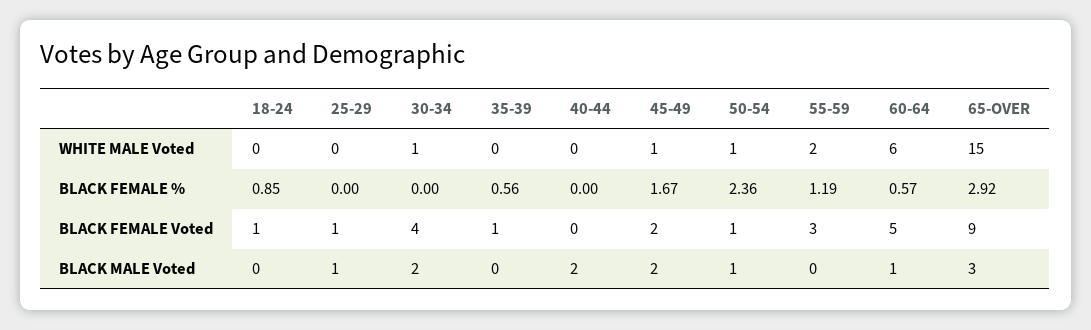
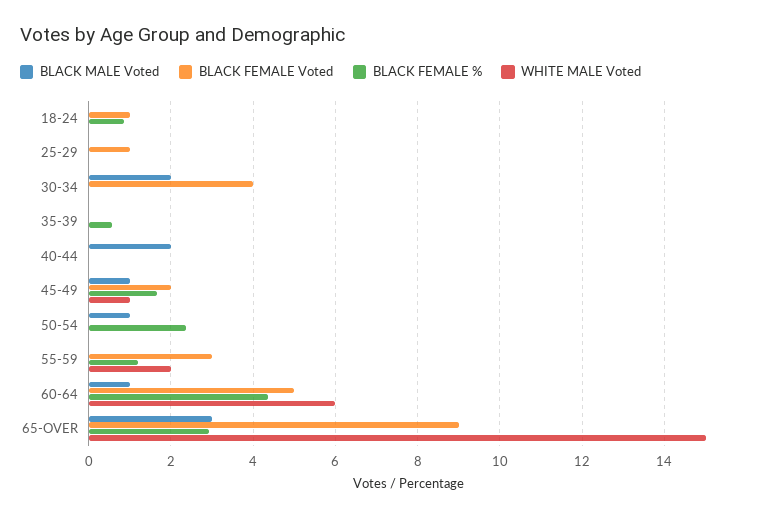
WHITE MALE Voted, 30-34: 1 -> 0
WHITE MALE Voted, 50-54: 1 -> 0
BLACK FEMALE %, 60-64: 0.57 -> 4.4
BLACK FEMALE Voted, 35-39: 1 -> 0
BLACK FEMALE Voted, 50-54: 1 -> 0
BLACK MALE Voted, 25-29: 1 -> 0
BLACK MALE Voted, 45-49: 2 -> 1

